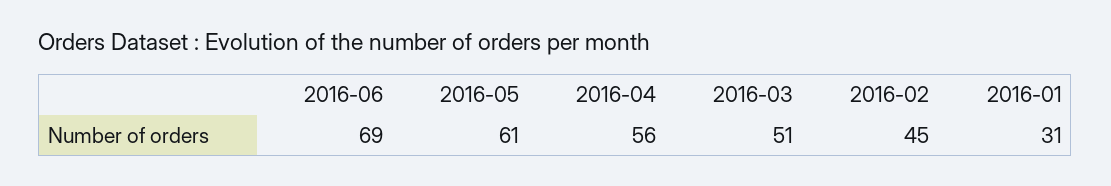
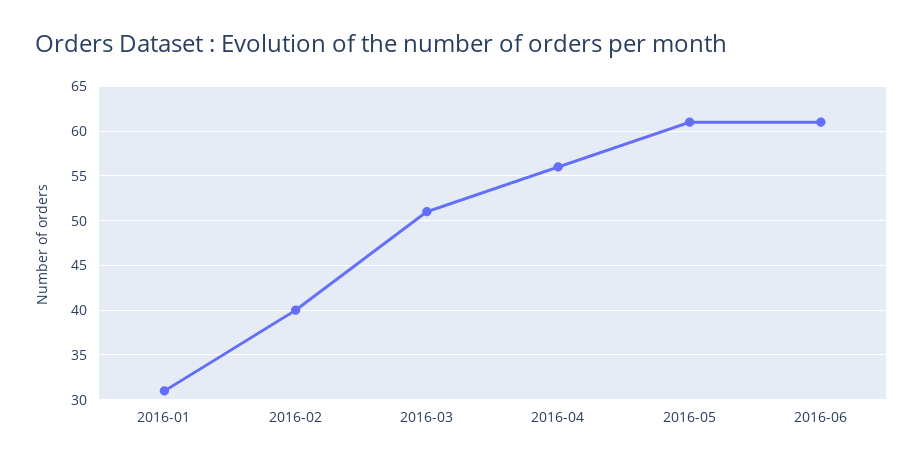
2016-06: 69 -> 61
2016-02: 45 -> 40

